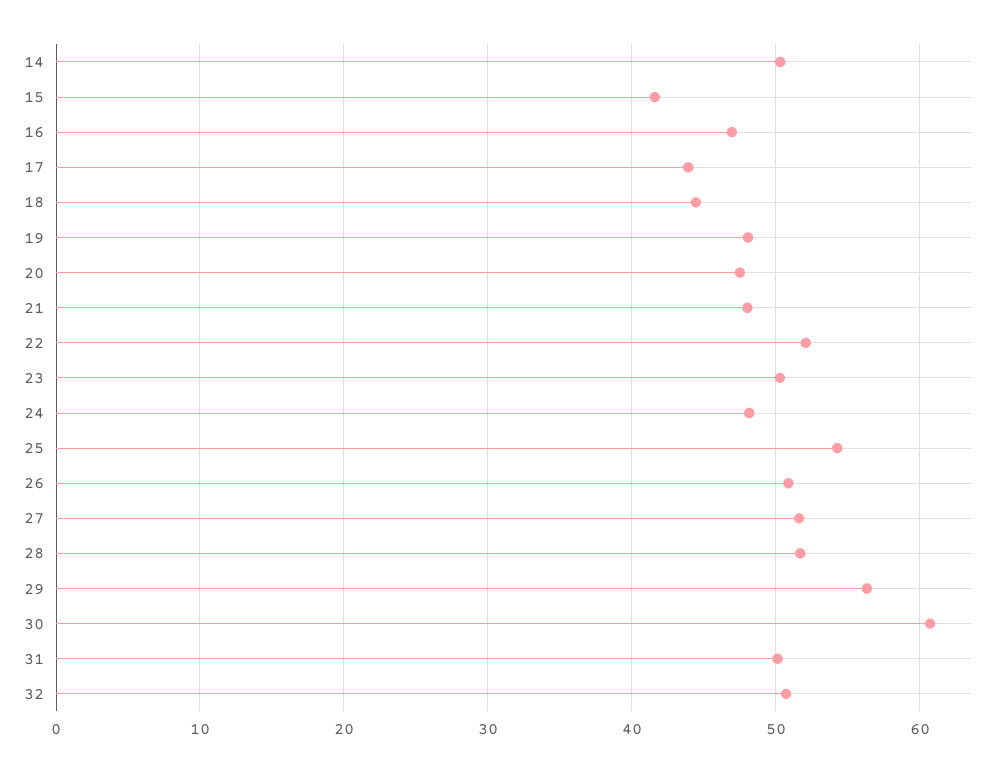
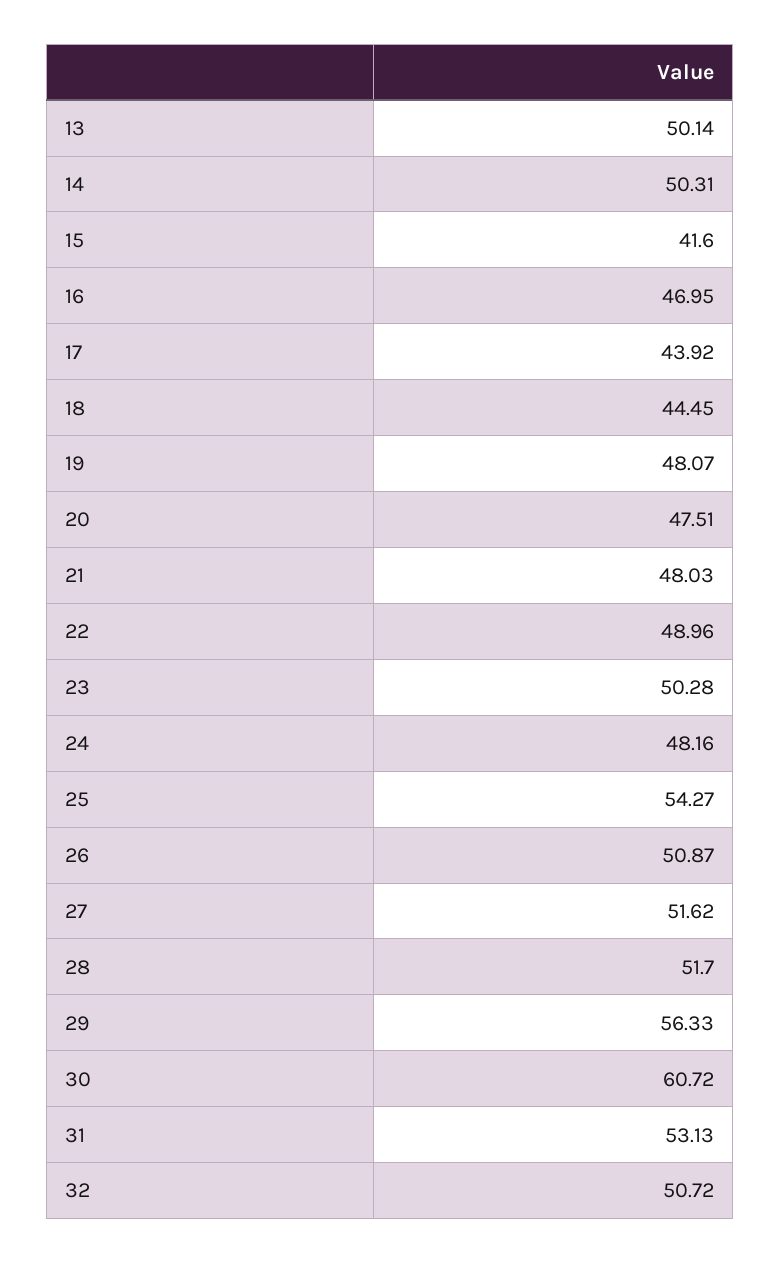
22: 52 -> 48.96
31: 50 -> 53.13
13: none -> 50.14

